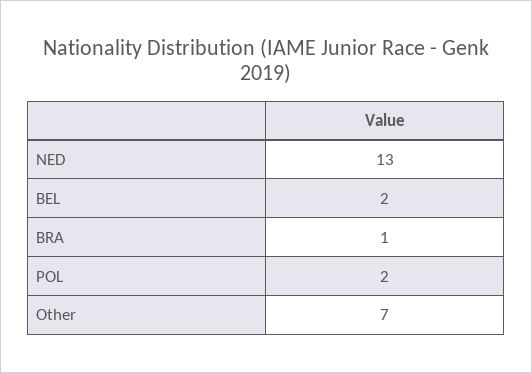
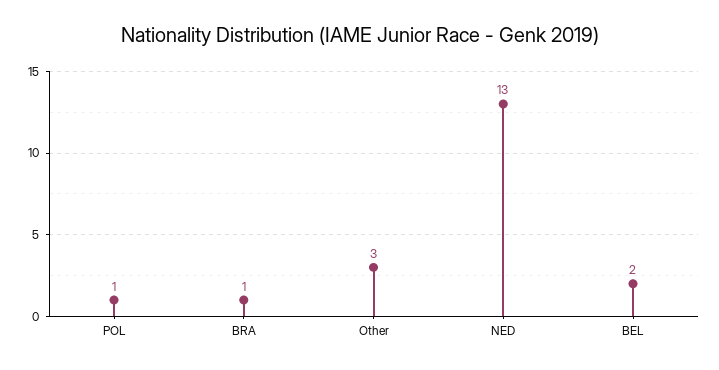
POL: 2 -> 1
Other: 7 -> 3

